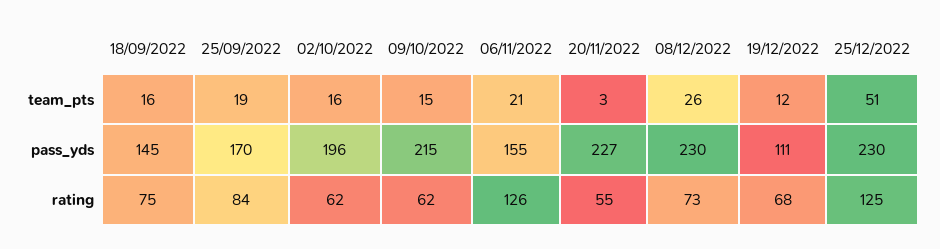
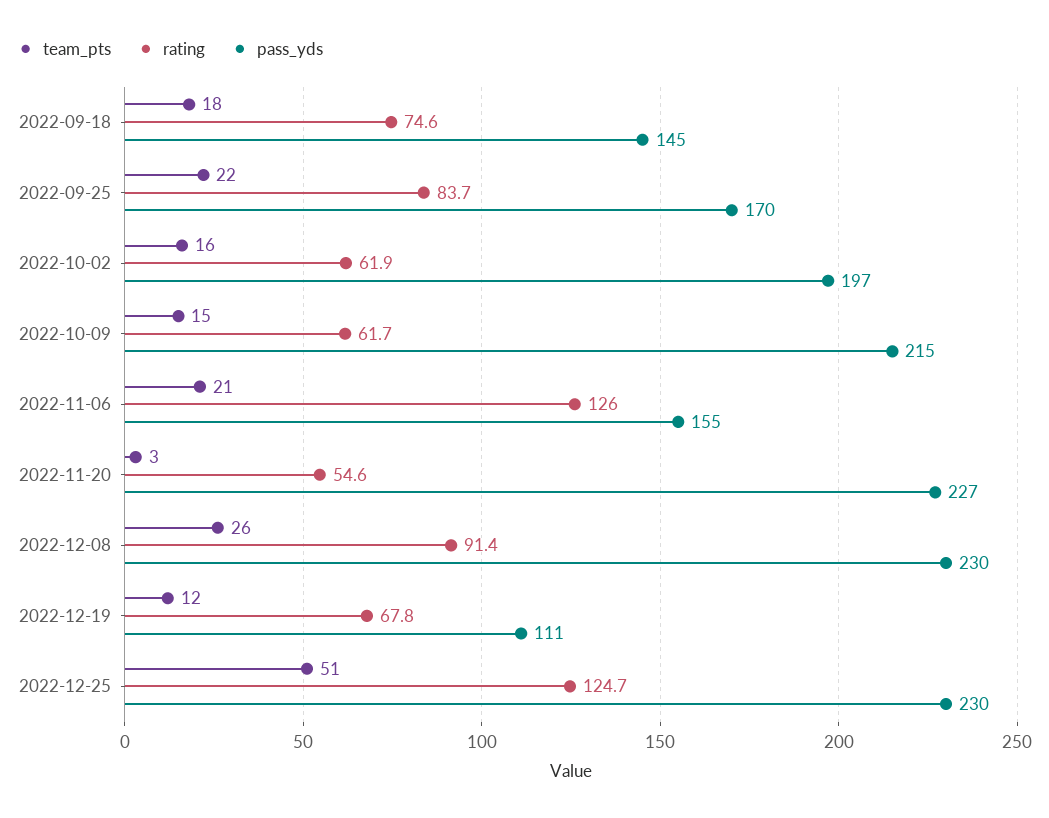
team_pts, 18/09/2022: 16 -> 18
team_pts, 25/09/2022: 19 -> 22
pass_yds, 02/10/2022: 196 -> 197
rating, 08/12/2022: 73 -> 91.4

